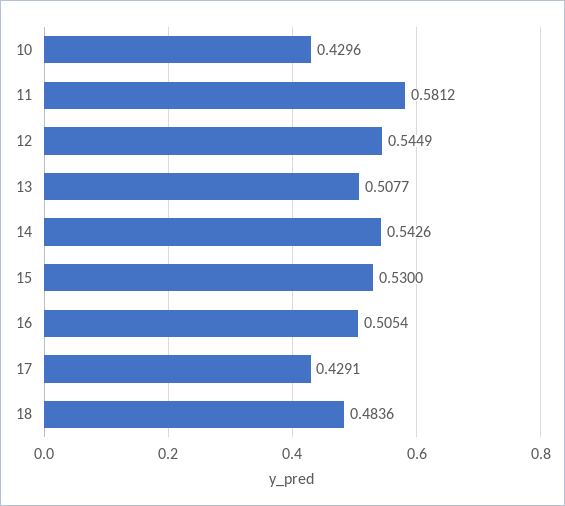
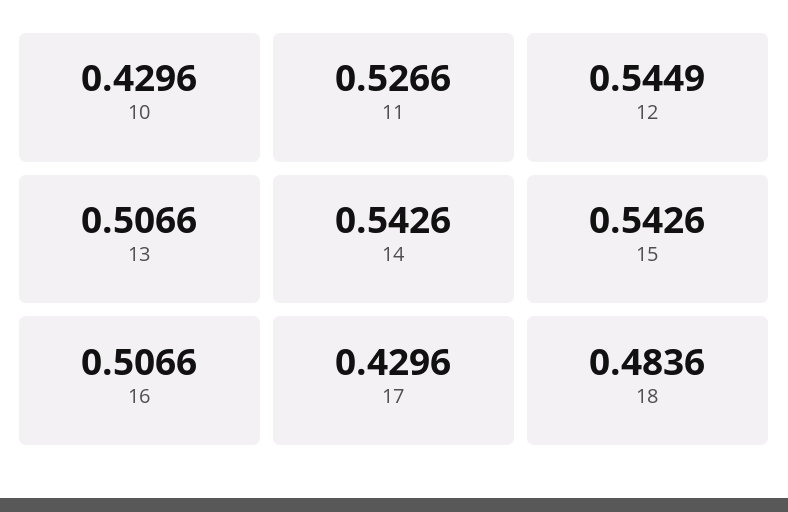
11: 0.5812 -> 0.5266
13: 0.5077 -> 0.5066
15: 0.53 -> 0.5426
16: 0.5054 -> 0.5066
17: 0.4291 -> 0.4296

